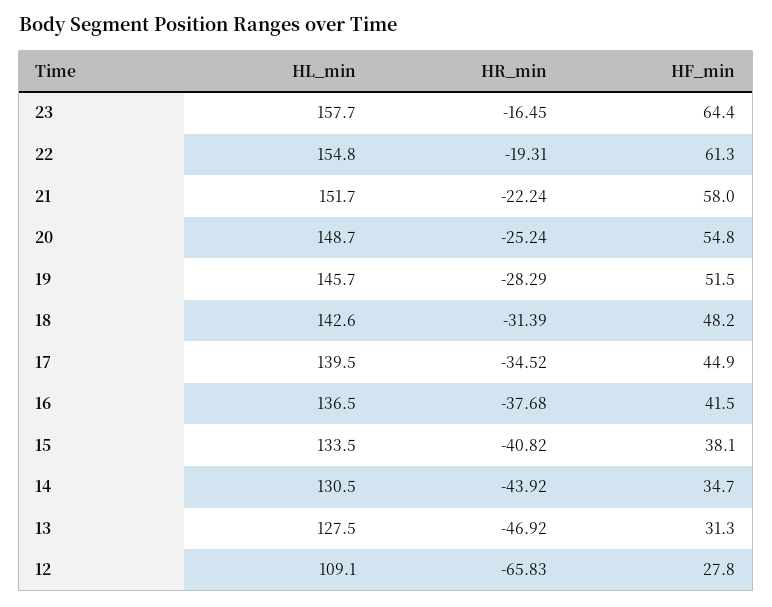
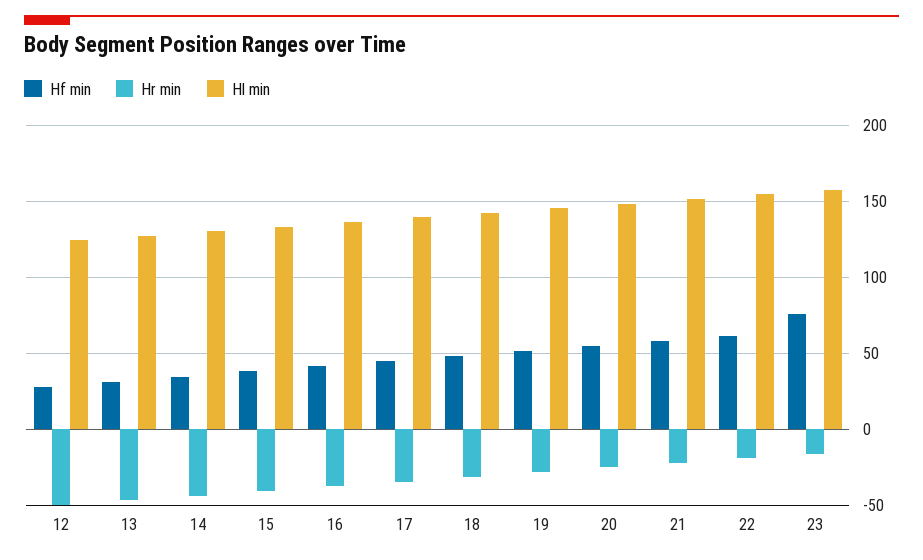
HF_min, 23: 64.4 -> 75
HL_min, 12: 109.1 -> 125
HR_min, 12: -65.83 -> -50

